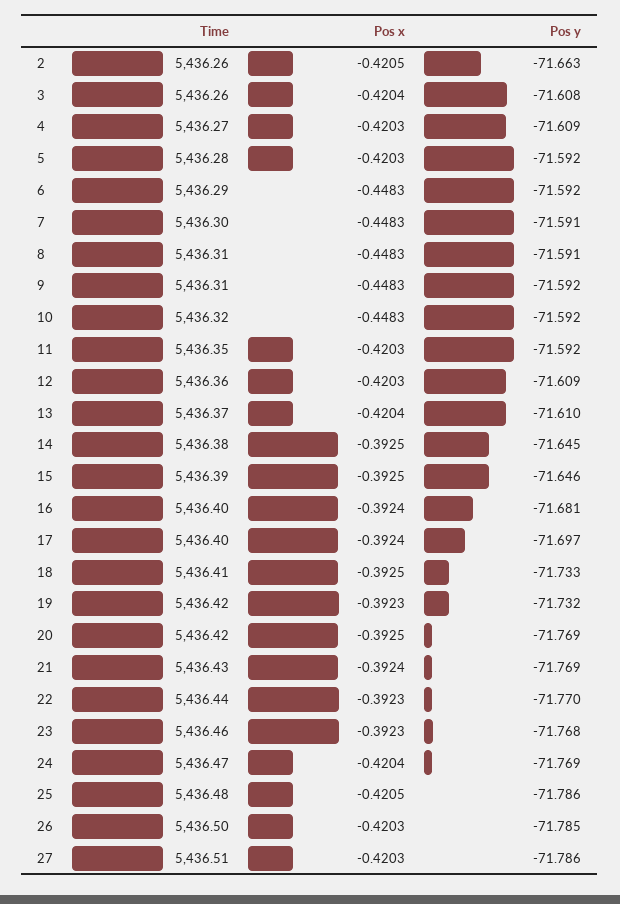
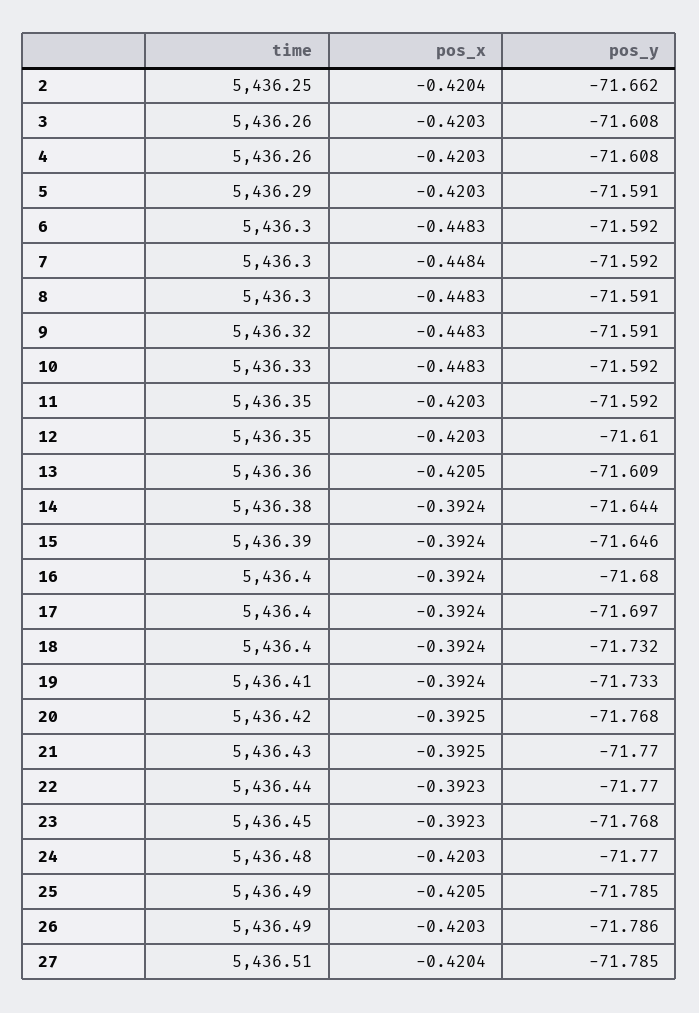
Time, 2: 5436.26 -> 5436.25
Pos x, 2: -0.4205 -> -0.4204
Pos y, 2: -71.663 -> -71.662
Pos x, 3: -0.4204 -> -0.4203
Time, 4: 5436.27 -> 5436.26
Pos y, 4: -71.609 -> -71.608
Time, 5: 5436.28 -> 5436.29
Pos y, 5: -71.592 -> -71.591
Time, 6: 5436.29 -> 5436.3
Pos x, 7: -0.4483 -> -0.4484
Pos y, 7: -71.591 -> -71.592
Time, 8: 5436.31 -> 5436.3
Time, 9: 5436.31 -> 5436.32
Pos y, 9: -71.592 -> -71.591
Time, 10: 5436.32 -> 5436.33
Time, 12: 5436.36 -> 5436.35
Pos y, 12: -71.609 -> -71.61
Time, 13: 5436.37 -> 5436.36
Pos x, 13: -0.4204 -> -0.4205
Pos y, 13: -71.61 -> -71.609
Pos x, 14: -0.3925 -> -0.3924
Pos y, 14: -71.645 -> -71.644
Pos x, 15: -0.3925 -> -0.3924
Pos y, 16: -71.681 -> -71.68
Time, 18: 5436.41 -> 5436.4
Pos x, 18: -0.3925 -> -0.3924
Pos y, 18: -71.733 -> -71.732
Time, 19: 5436.42 -> 5436.41
Pos x, 19: -0.3923 -> -0.3924
Pos y, 19: -71.732 -> -71.733
Pos y, 20: -71.769 -> -71.768
Pos x, 21: -0.3924 -> -0.3925
Pos y, 21: -71.769 -> -71.77
Time, 23: 5436.46 -> 5436.45
Time, 24: 5436.47 -> 5436.48
Pos x, 24: -0.4204 -> -0.4203
Pos y, 24: -71.769 -> -71.77
Time, 25: 5436.48 -> 5436.49
Pos y, 25: -71.786 -> -71.785
Time, 26: 5436.5 -> 5436.49
Pos y, 26: -71.785 -> -71.786
Pos x, 27: -0.4203 -> -0.4204
Pos y, 27: -71.786 -> -71.785

